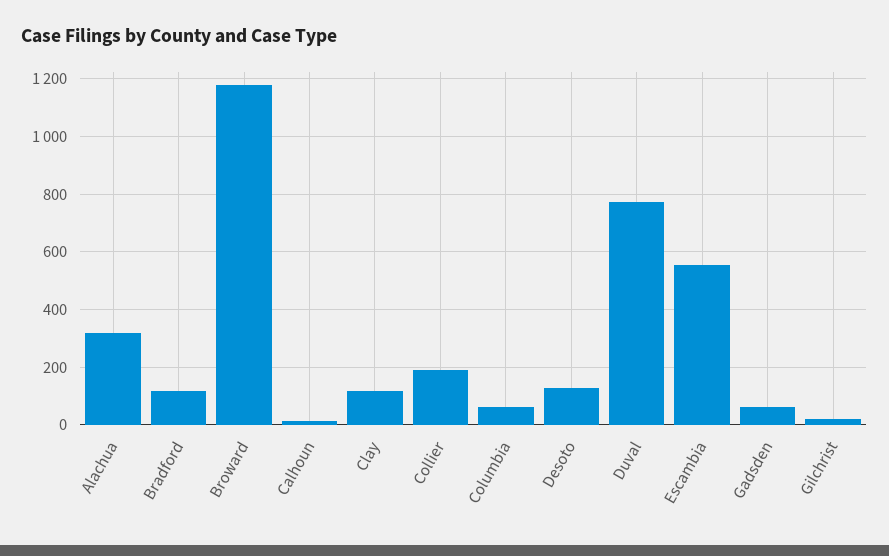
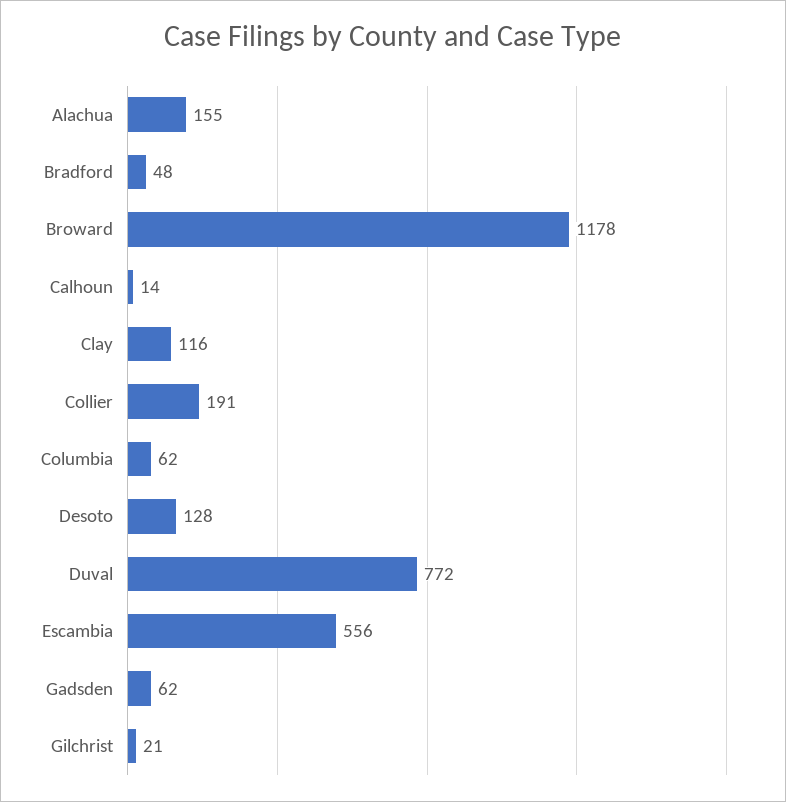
Alachua: 325 -> 155
Bradford: 125 -> 48

